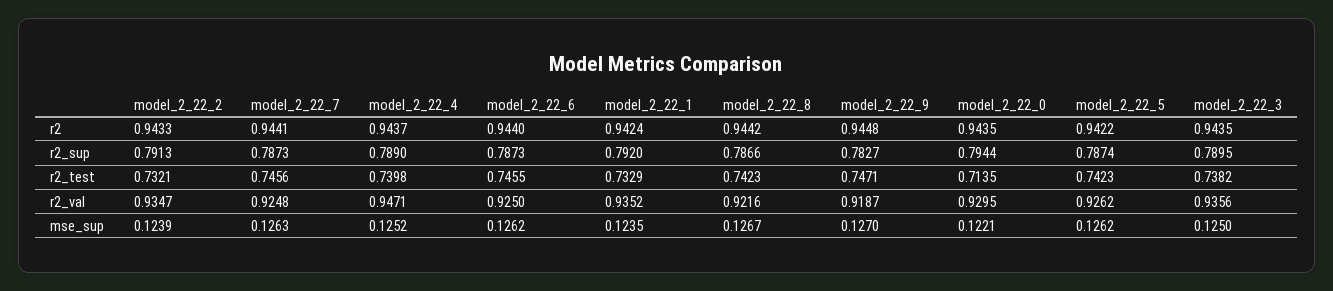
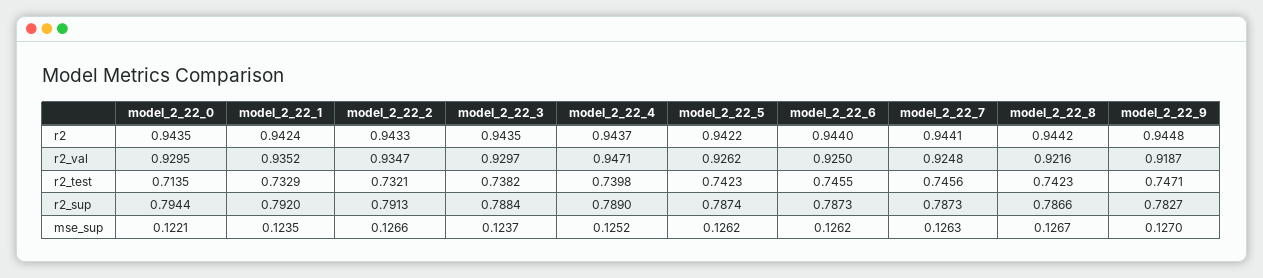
model_2_22_3, r2_sup: 0.7895 -> 0.7884
model_2_22_3, r2_val: 0.9356 -> 0.9297
model_2_22_2, mse_sup: 0.1239 -> 0.1266
model_2_22_3, mse_sup: 0.125 -> 0.1237

